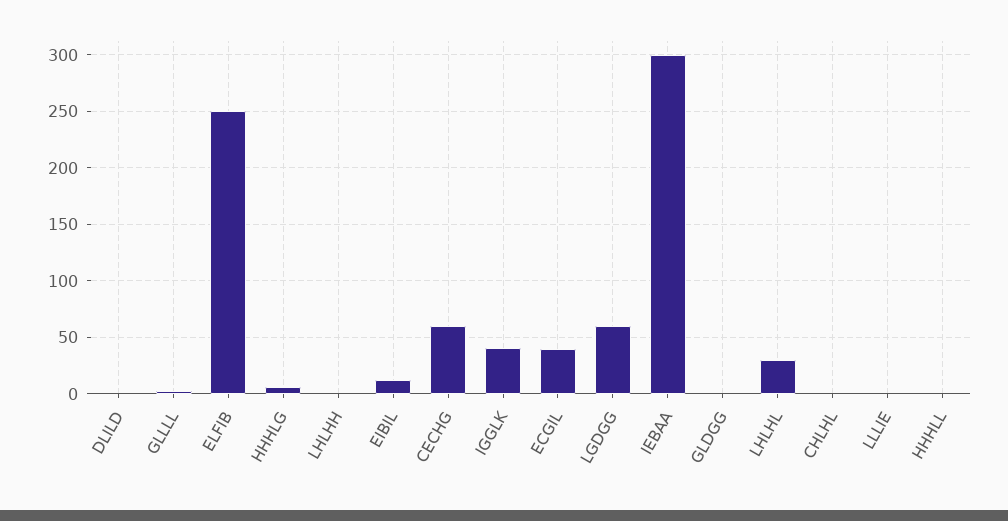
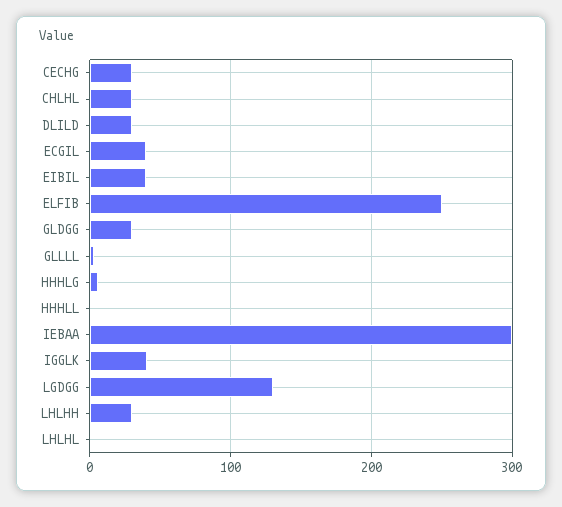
DLILD: 0 -> 30
LHLHH: 0 -> 30
EIBIL: 10 -> 40
CECHG: 60 -> 30
LGDGG: 60 -> 130
GLDGG: 0 -> 30
LHLHL: 30 -> 0
CHLHL: 0 -> 30
LLLIE: 0 -> none

